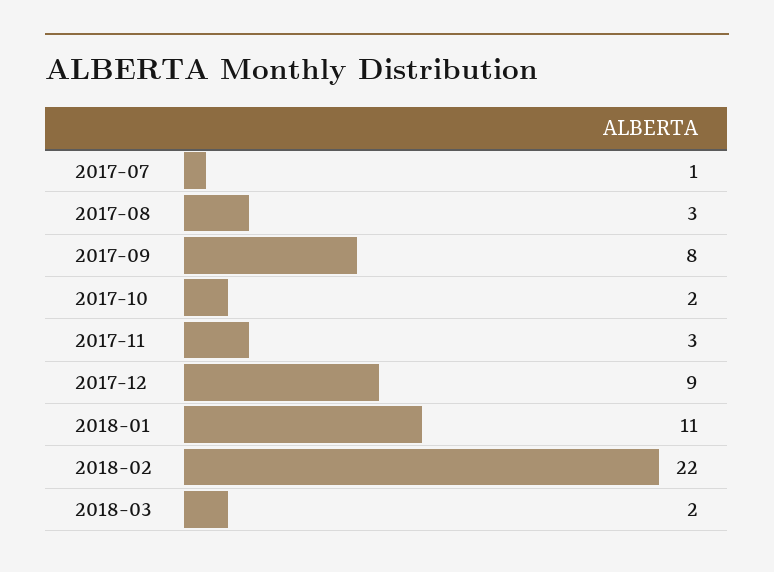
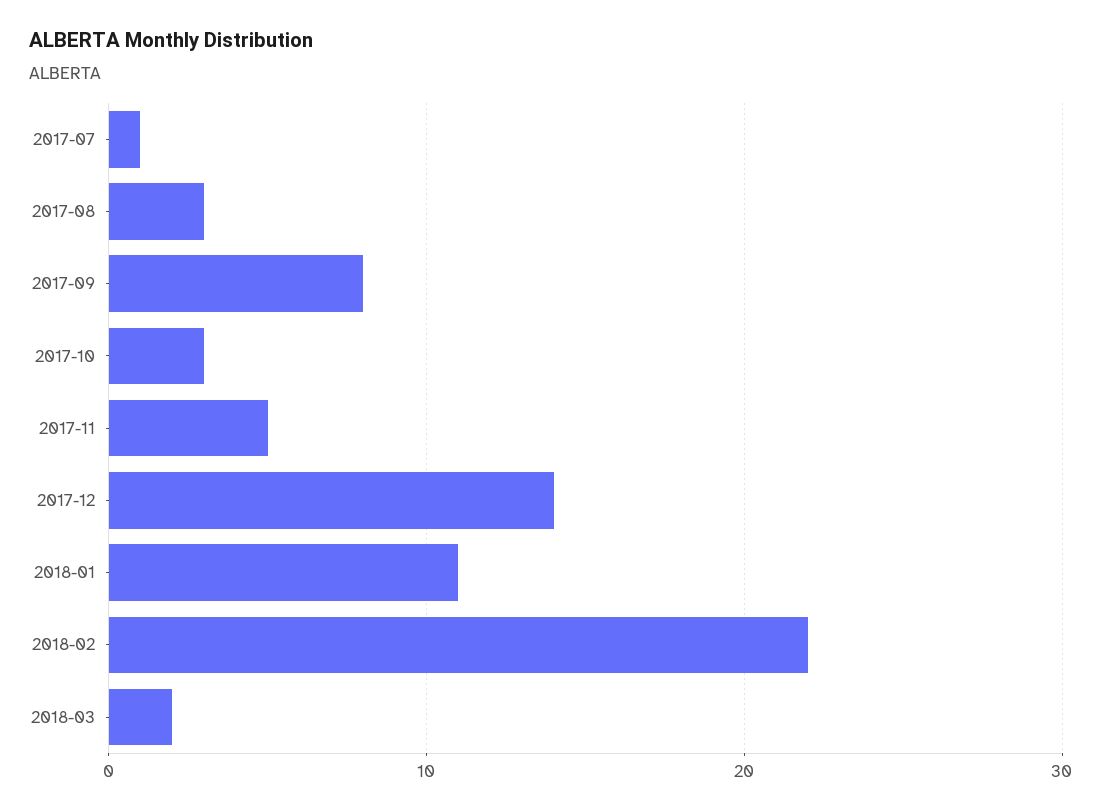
2017-10: 2 -> 3
2017-11: 3 -> 5
2017-12: 9 -> 14

